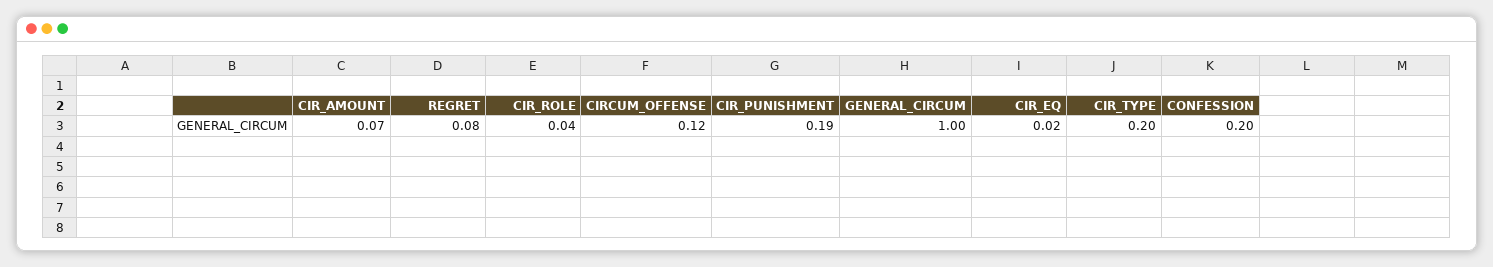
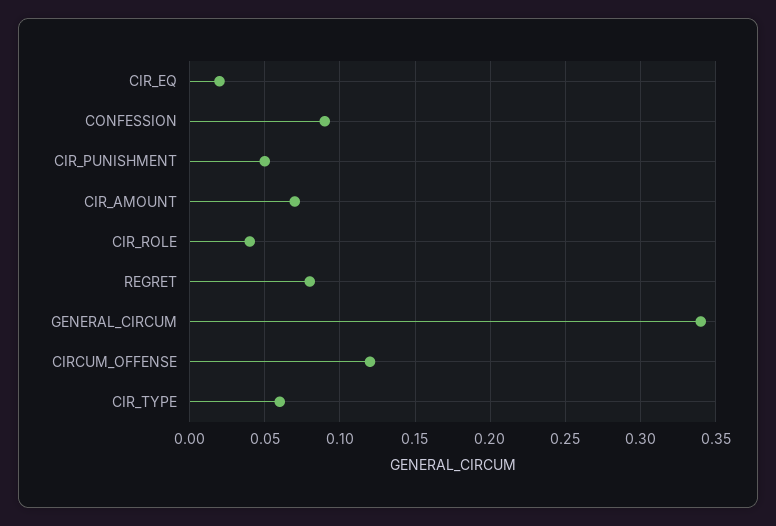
CIR_PUNISHMENT: 0.19 -> 0.05
GENERAL_CIRCUM: 1 -> 0.34
CIR_TYPE: 0.2 -> 0.06
CONFESSION: 0.2 -> 0.09

